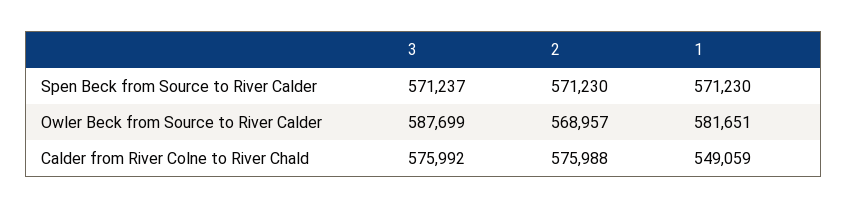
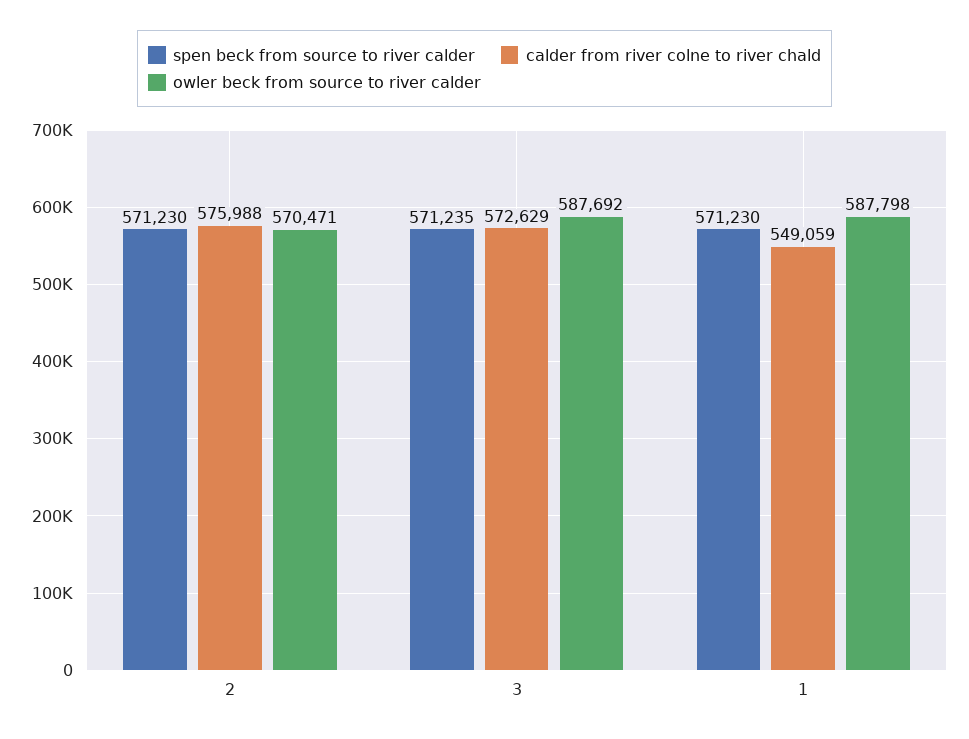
Spen Beck from Source to River Calder, 3: 571237 -> 571235
Owler Beck from Source to River Calder, 3: 587699 -> 587692
Owler Beck from Source to River Calder, 2: 568957 -> 570471
Owler Beck from Source to River Calder, 1: 581651 -> 587798
Calder from River Colne to River Chald, 3: 575992 -> 572629

